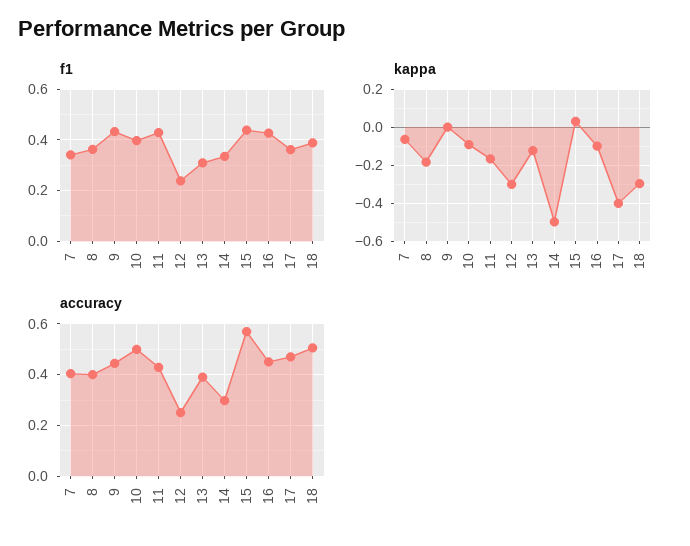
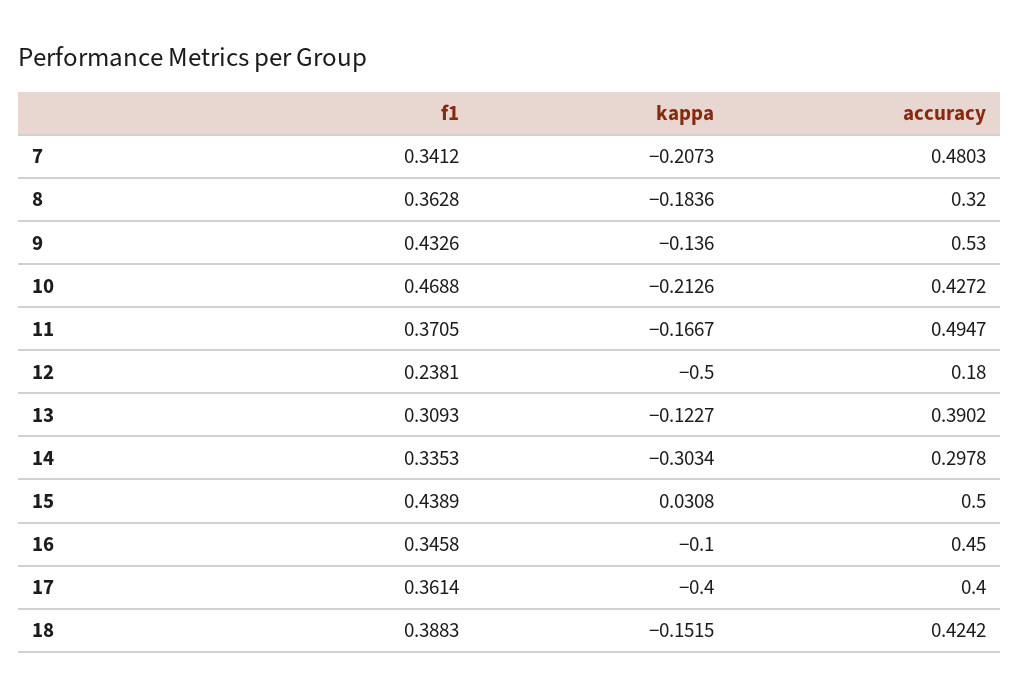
f1, 10: 0.4 -> 0.4688
f1, 11: 0.425 -> 0.3705
f1, 16: 0.425 -> 0.3458
kappa, 7: -0.05 -> -0.2073
kappa, 9: 0 -> -0.136
kappa, 10: -0.1 -> -0.2126
kappa, 12: -0.3 -> -0.5
kappa, 14: -0.5 -> -0.3034
kappa, 18: -0.3 -> -0.1515
accuracy, 7: 0.4 -> 0.4803
accuracy, 8: 0.4 -> 0.32
accuracy, 9: 0.45 -> 0.53
accuracy, 10: 0.5 -> 0.4272
accuracy, 11: 0.425 -> 0.4947
accuracy, 12: 0.25 -> 0.18
accuracy, 15: 0.575 -> 0.5
accuracy, 17: 0.475 -> 0.4
accuracy, 18: 0.5 -> 0.4242

